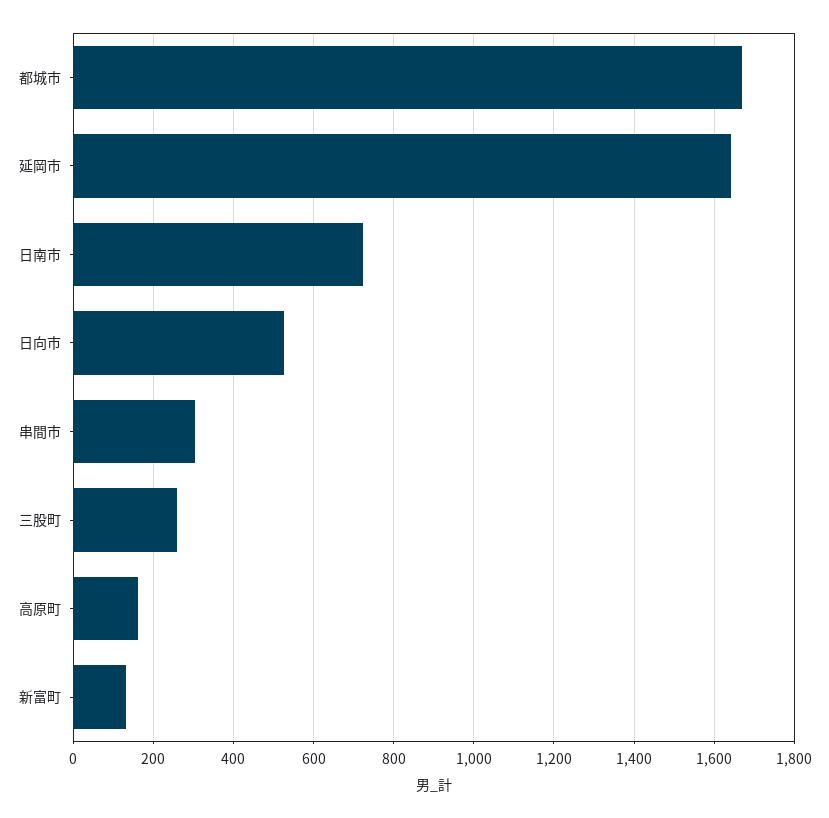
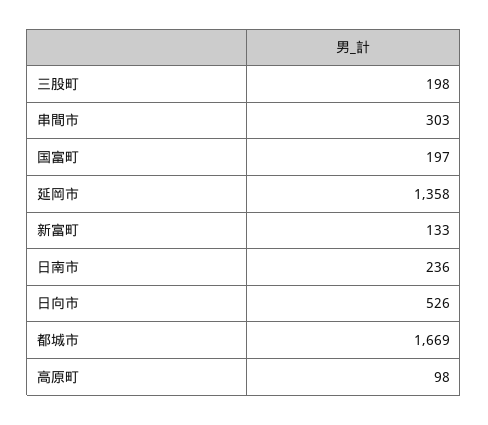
延岡市: 1640 -> 1358
日南市: 720 -> 236
三股町: 260 -> 198
高原町: 160 -> 98
国富町: none -> 197

